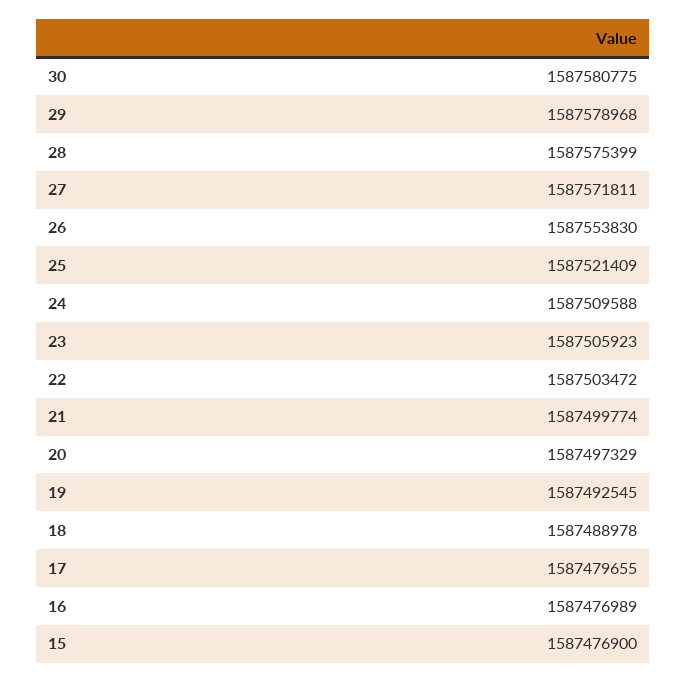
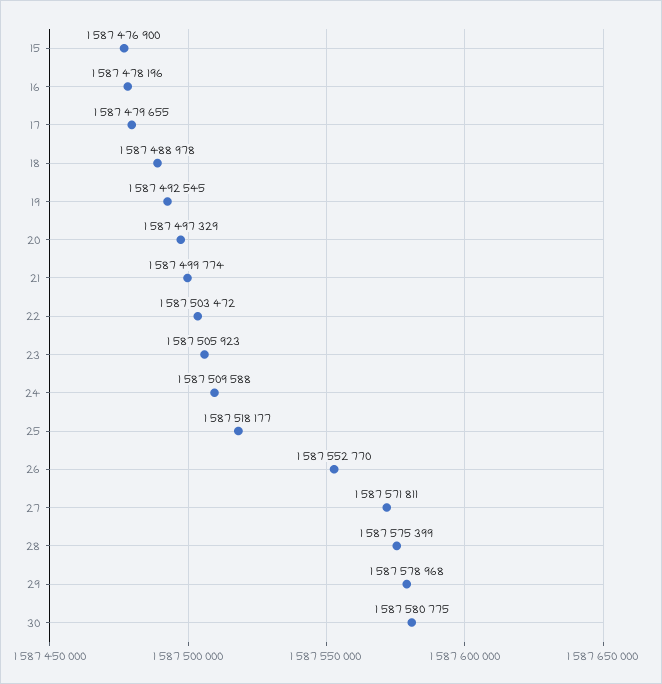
26: 1587553830 -> 1587552770
25: 1587521409 -> 1587518177
16: 1587476989 -> 1587478196

